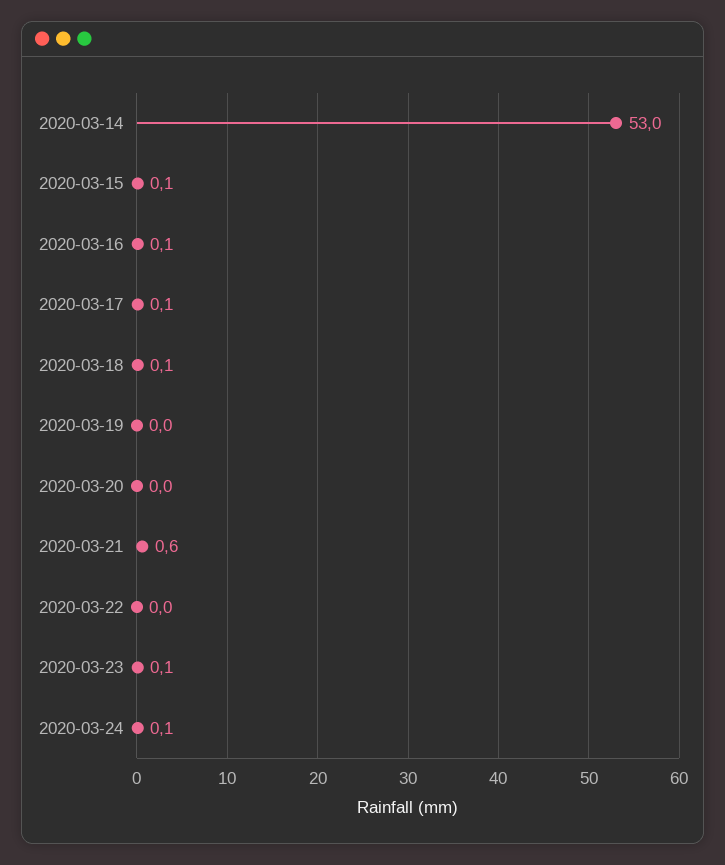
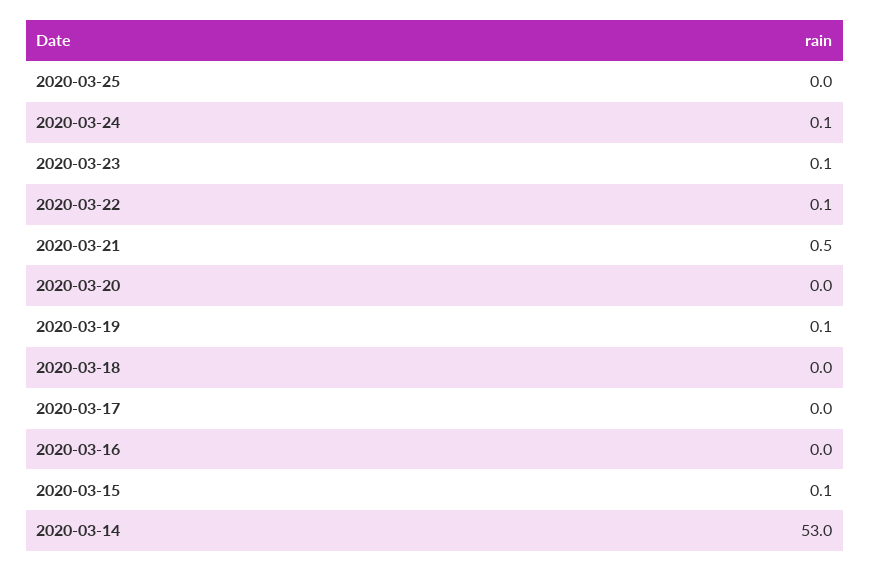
2020-03-16: 0.1 -> 0
2020-03-17: 0.1 -> 0
2020-03-18: 0.1 -> 0
2020-03-19: 0 -> 0.1
2020-03-21: 0.6 -> 0.5
2020-03-22: 0 -> 0.1
2020-03-25: none -> 0

